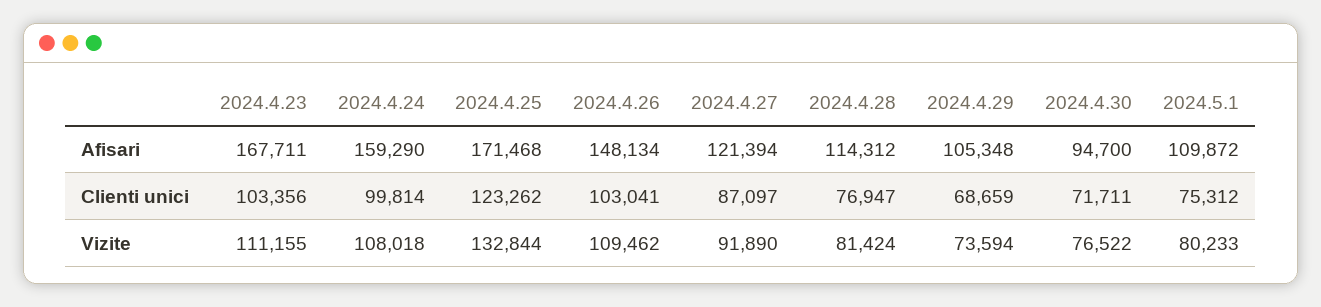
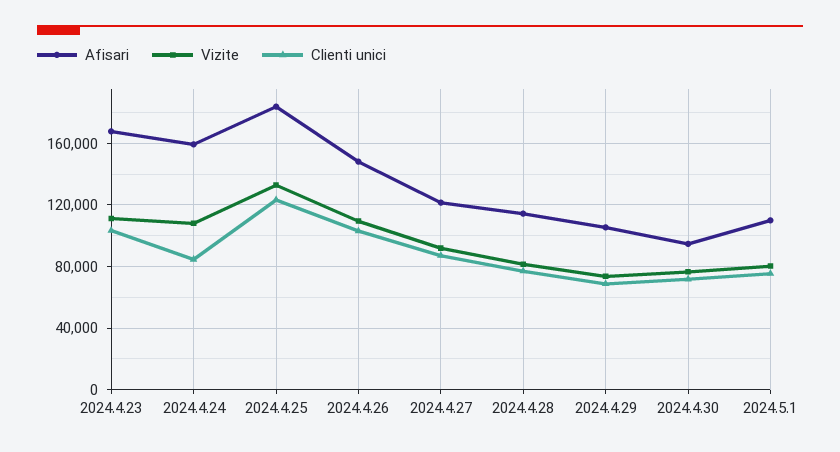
Afisari, 2024.4.25: 171468 -> 185000
Clienti unici, 2024.4.24: 99814 -> 85000

